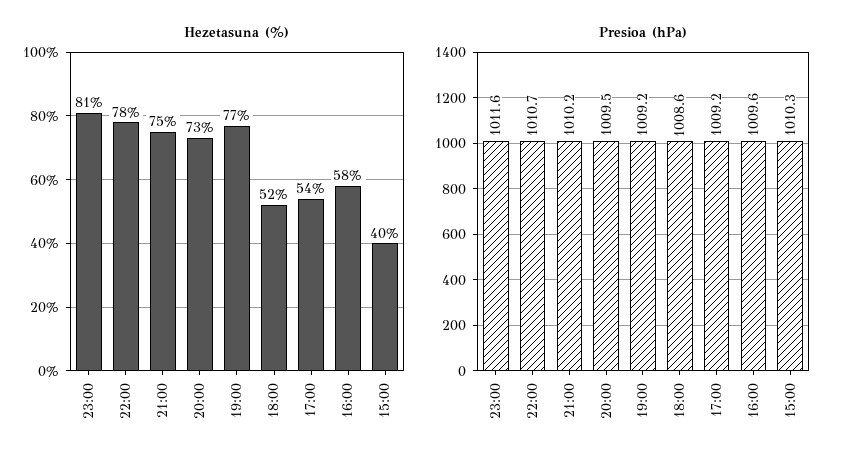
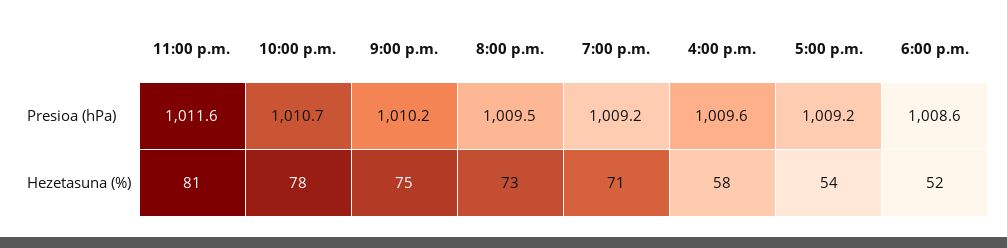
Hezetasuna (%), 19:00: 77 -> 71
Hezetasuna (%), 15:00: 40 -> none
Presioa (hPa), 15:00: 1010.3 -> none

